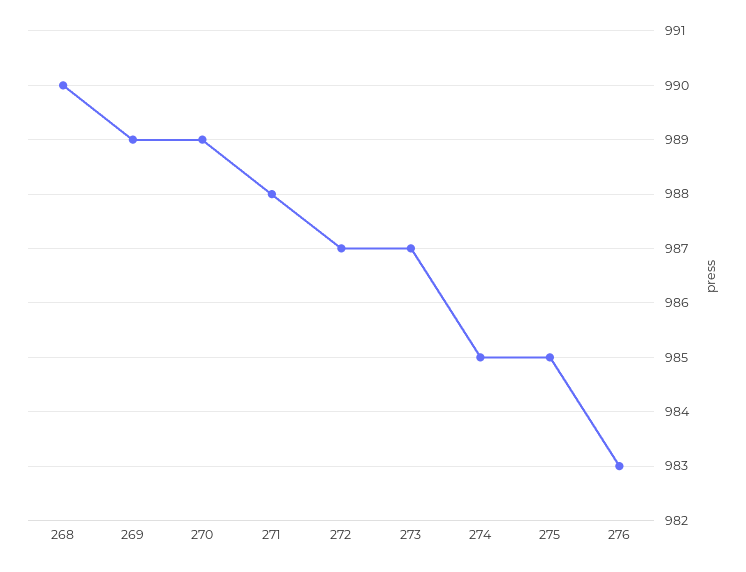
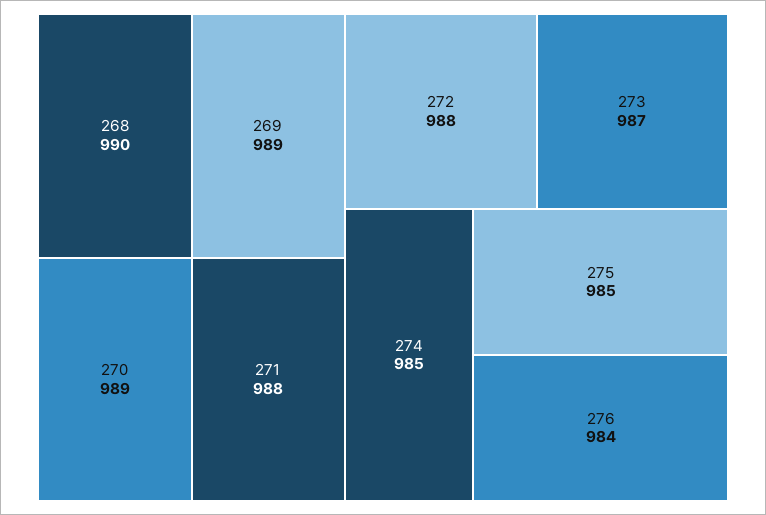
272: 987 -> 988
276: 983 -> 984

